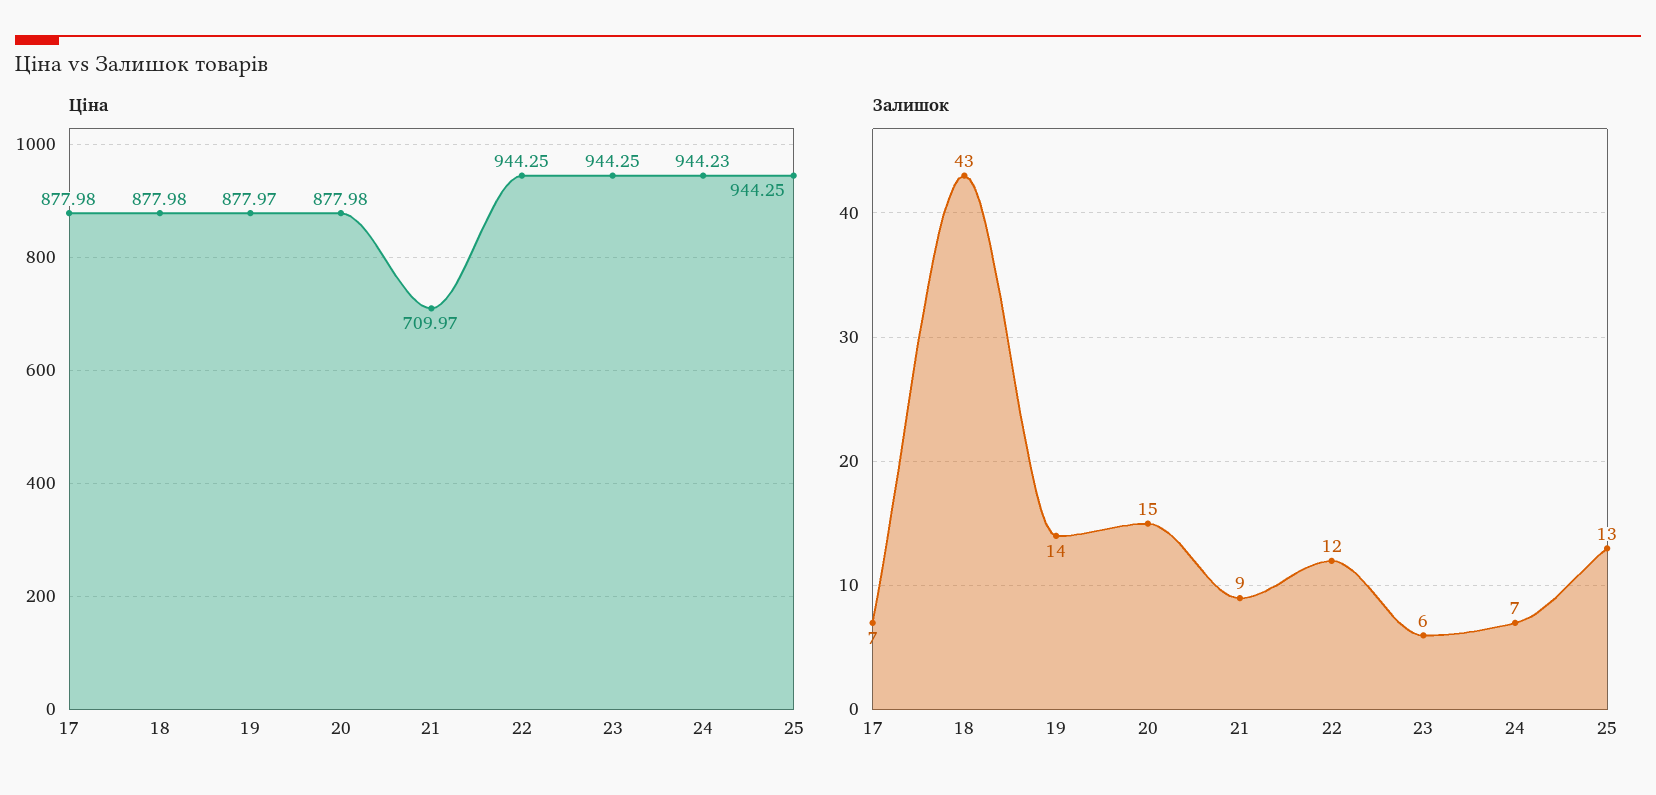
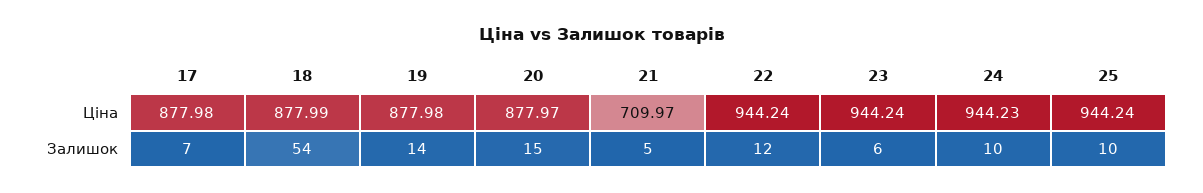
Ціна, 18: 877.98 -> 877.99
Ціна, 19: 877.97 -> 877.98
Ціна, 20: 877.98 -> 877.97
Ціна, 22: 944.25 -> 944.24
Ціна, 23: 944.25 -> 944.24
Ціна, 25: 944.25 -> 944.24
Залишок, 18: 43 -> 54
Залишок, 21: 9 -> 5
Залишок, 24: 7 -> 10
Залишок, 25: 13 -> 10

